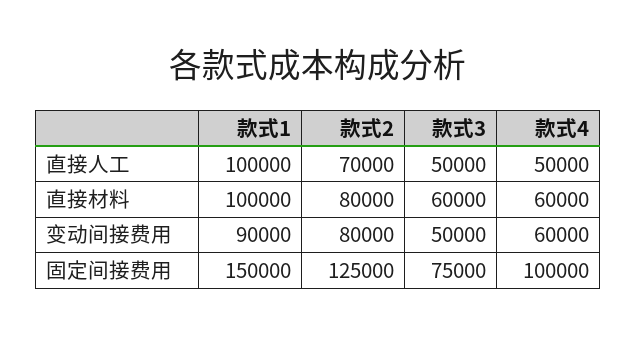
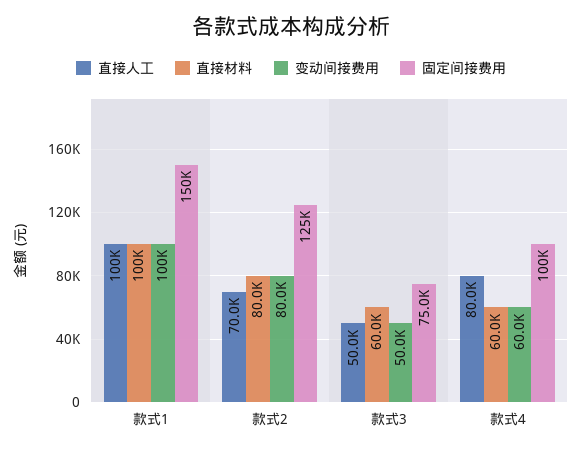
直接人工, 款式4: 50000 -> 80000
变动间接费用, 款式1: 90000 -> 100000

